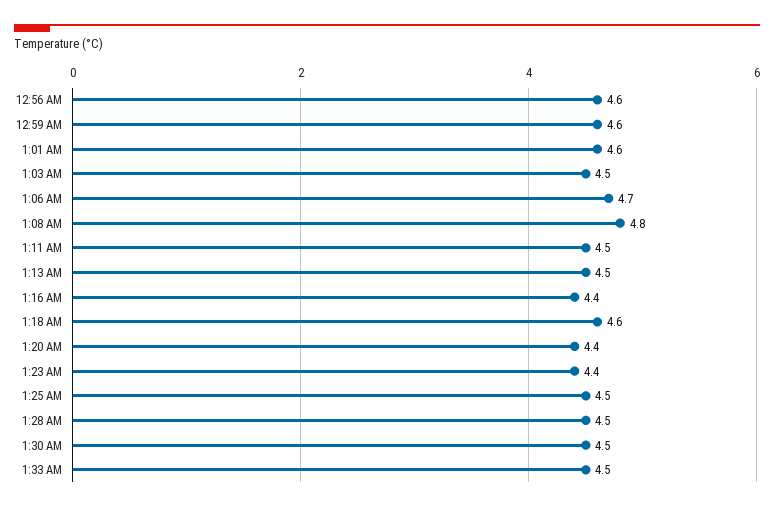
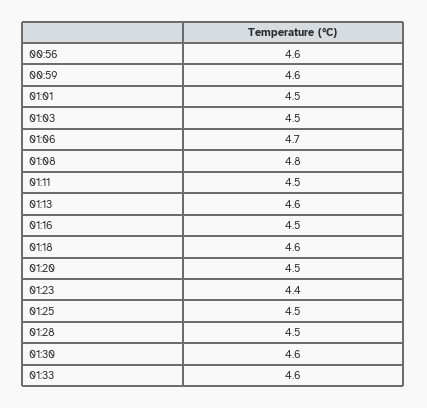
1:01 AM: 4.6 -> 4.5
1:13 AM: 4.5 -> 4.6
1:16 AM: 4.4 -> 4.5
1:20 AM: 4.4 -> 4.5
1:30 AM: 4.5 -> 4.6
1:33 AM: 4.5 -> 4.6

